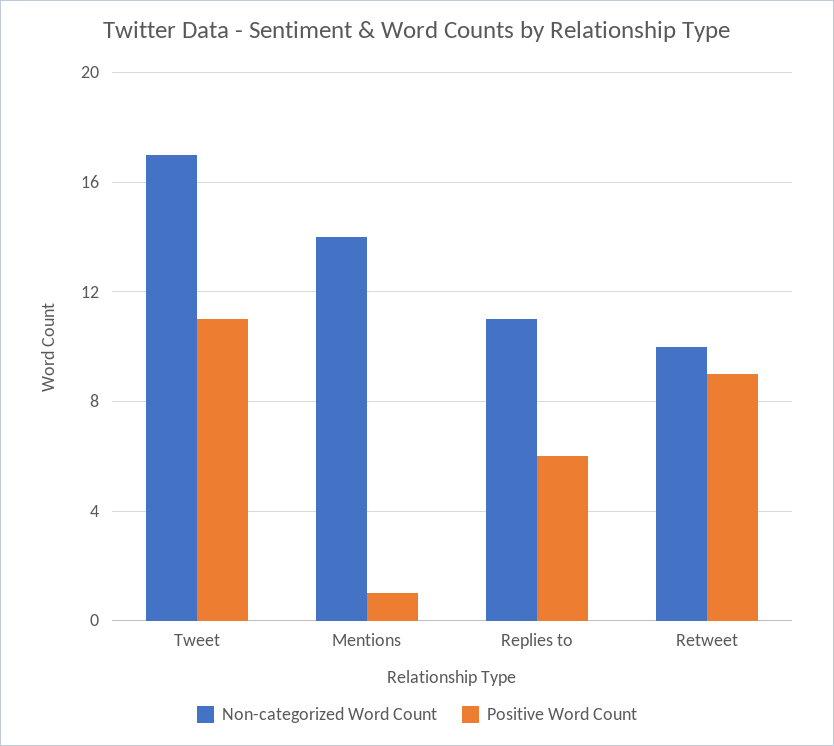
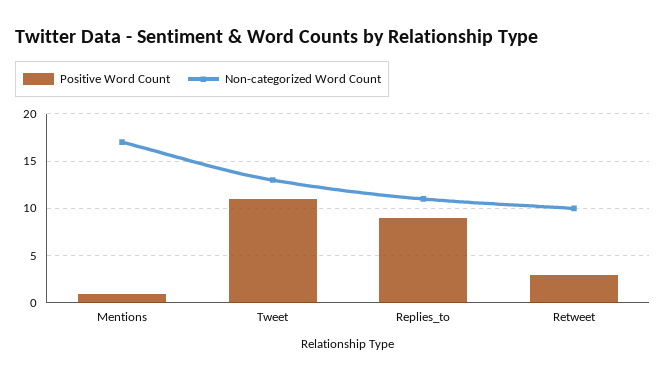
Non-categorized Word Count, Tweet: 17 -> 13
Non-categorized Word Count, Mentions: 14 -> 17
Positive Word Count, Replies to: 6 -> 9
Positive Word Count, Retweet: 9 -> 3

